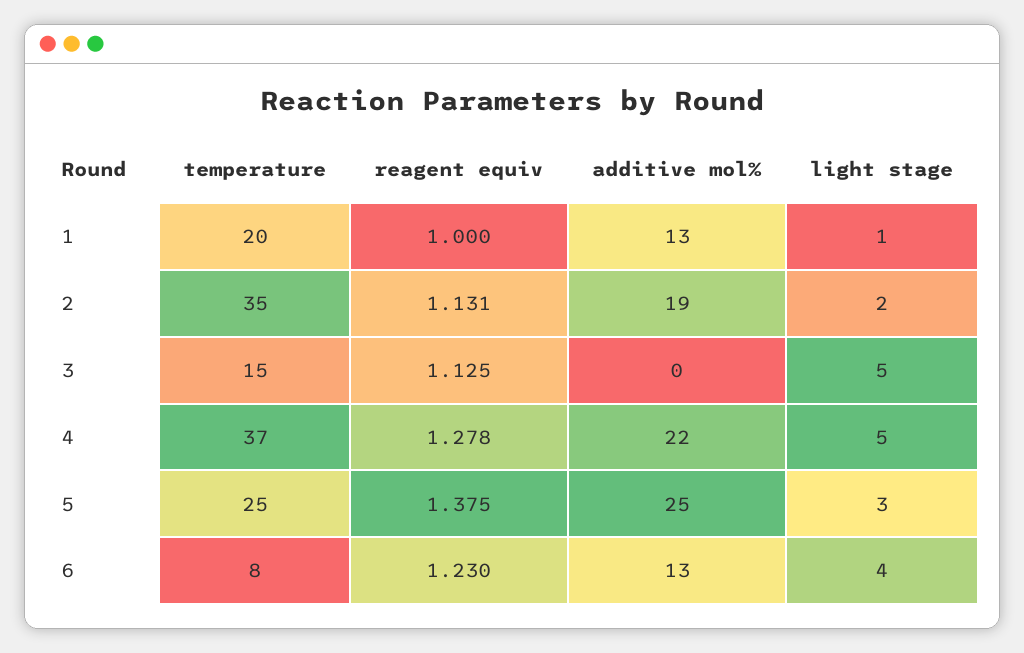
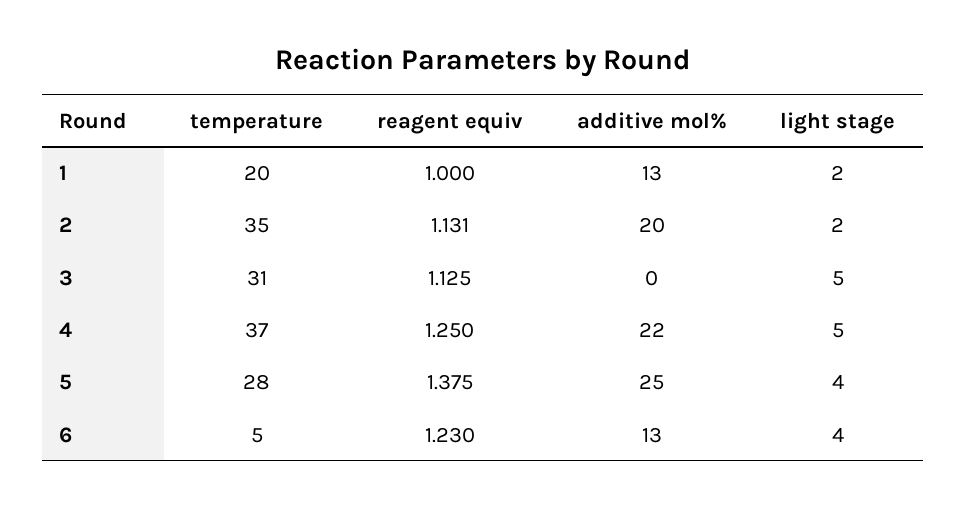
light stage, 1: 1 -> 2
additive mol%, 2: 19 -> 20
temperature, 3: 15 -> 31
reagent equiv, 4: 1.278 -> 1.25
temperature, 5: 25 -> 28
light stage, 5: 3 -> 4
temperature, 6: 8 -> 5

